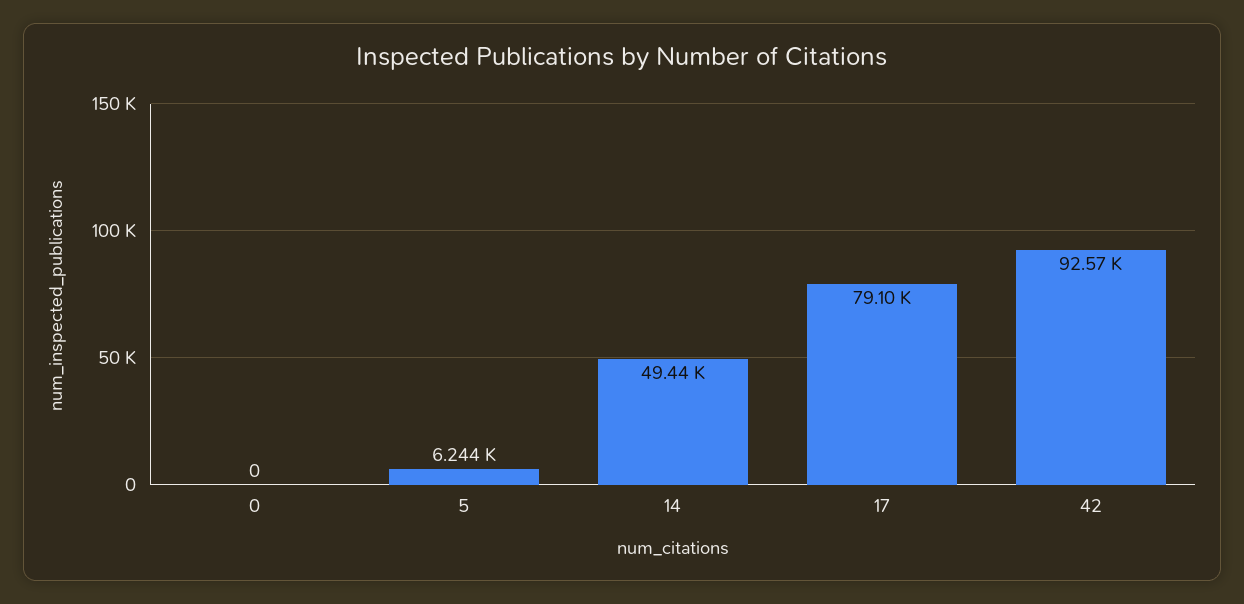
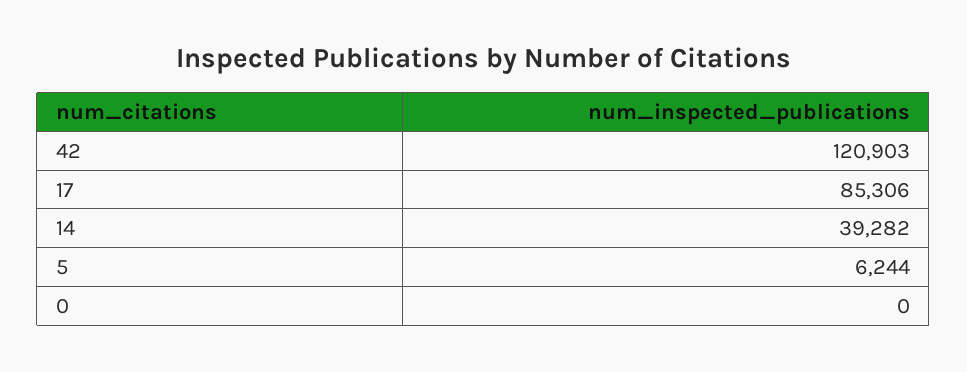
14: 49440 -> 39282
17: 79100 -> 85306
42: 92570 -> 120903

